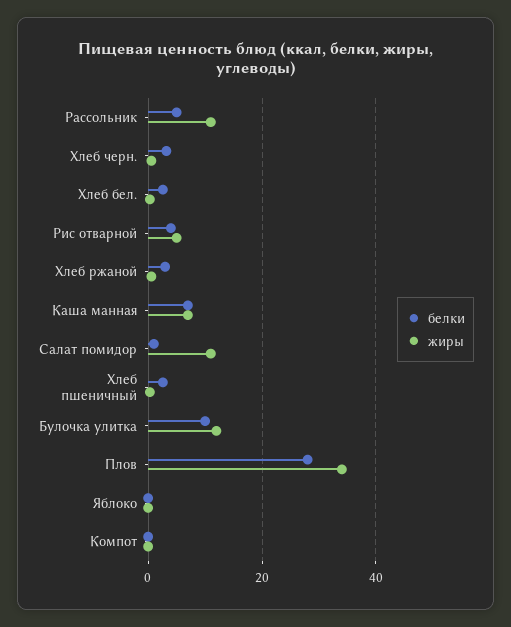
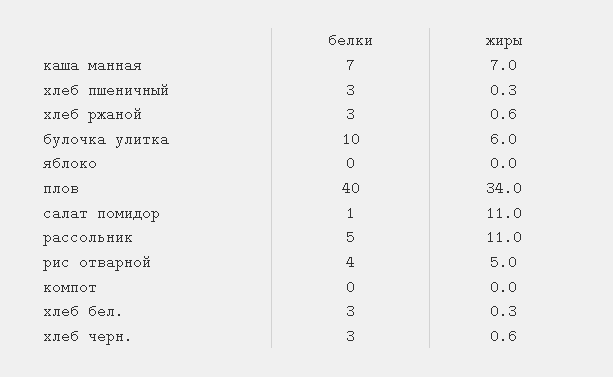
жиры, Булочка улитка: 12 -> 6
белки, Плов: 28 -> 40

